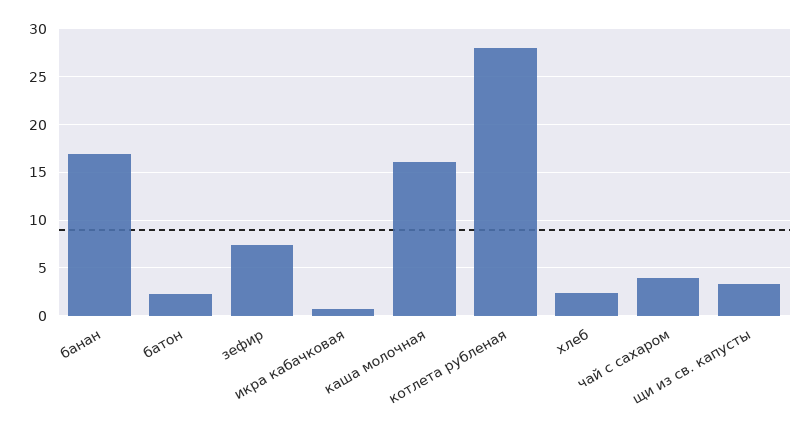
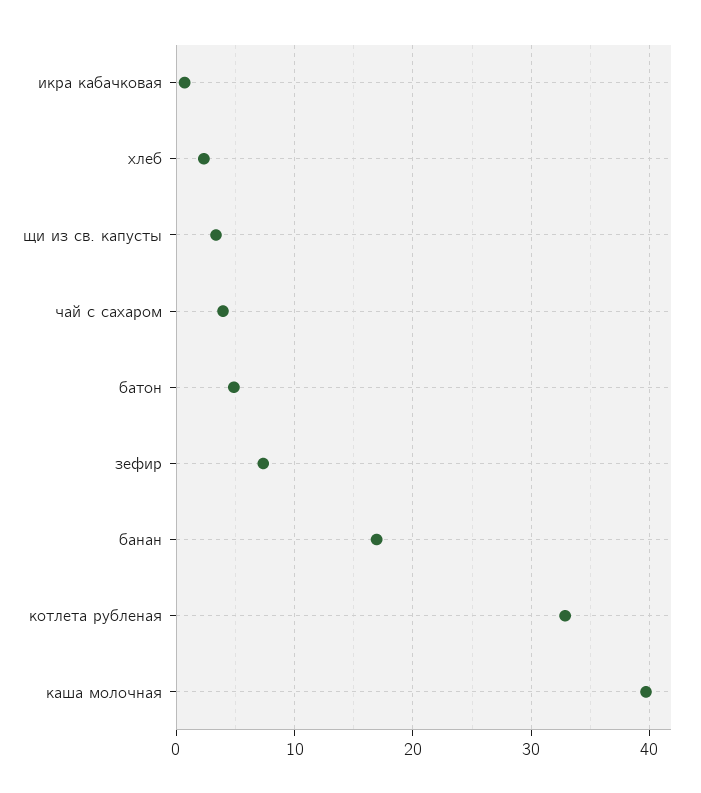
батон: 2 -> 5
каша молочная: 16 -> 40
котлета рубленая: 28 -> 33

